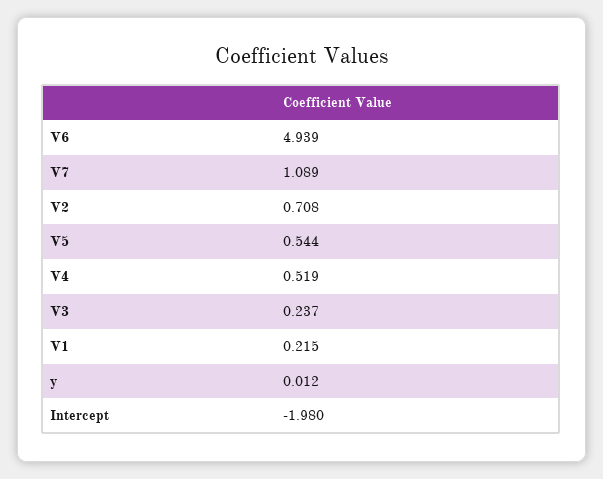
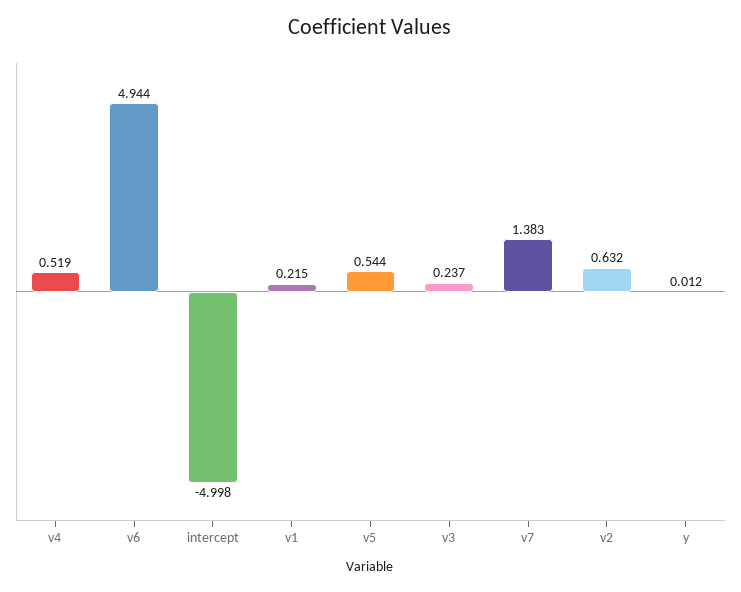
V6: 4.939 -> 4.944
V7: 1.089 -> 1.383
V2: 0.708 -> 0.632
Intercept: -1.98 -> -4.998

